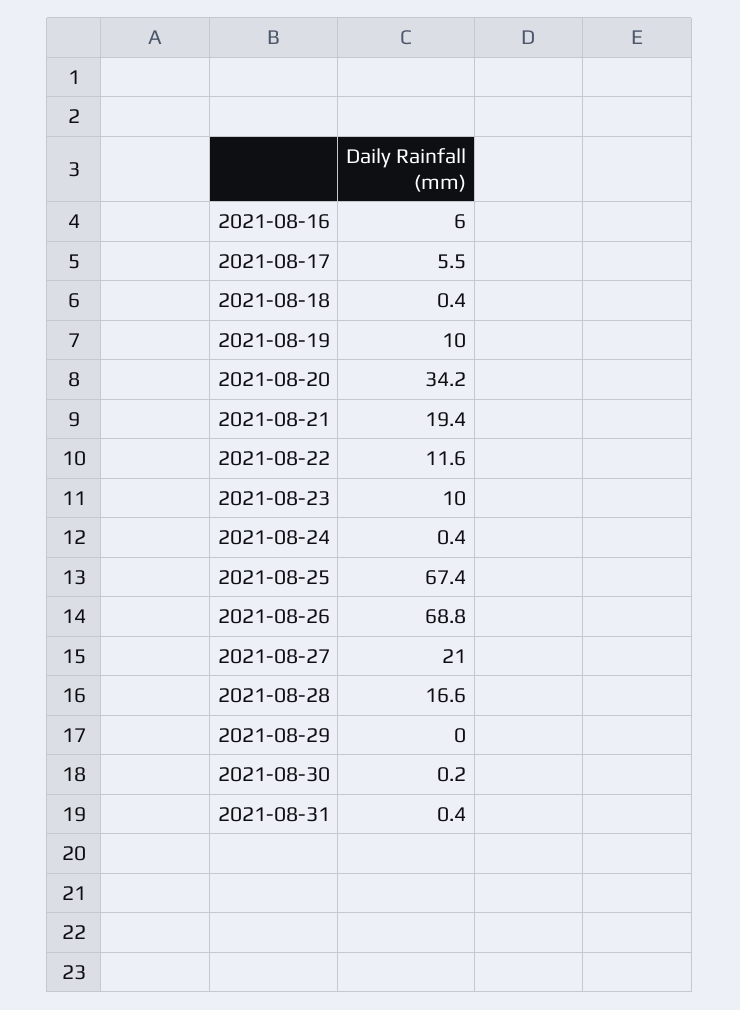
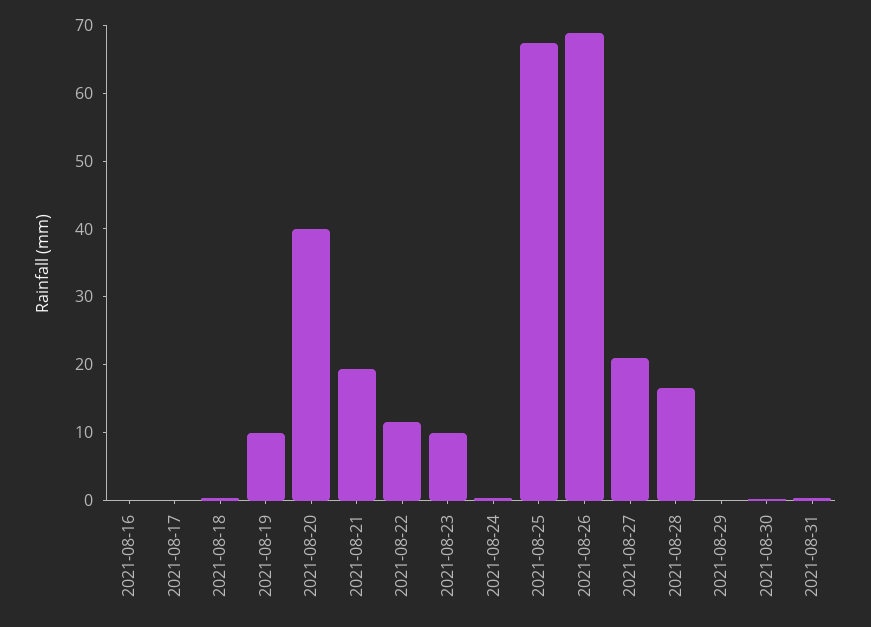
2021-08-16: 6 -> 0
2021-08-17: 5.5 -> 0
2021-08-20: 34.2 -> 40

